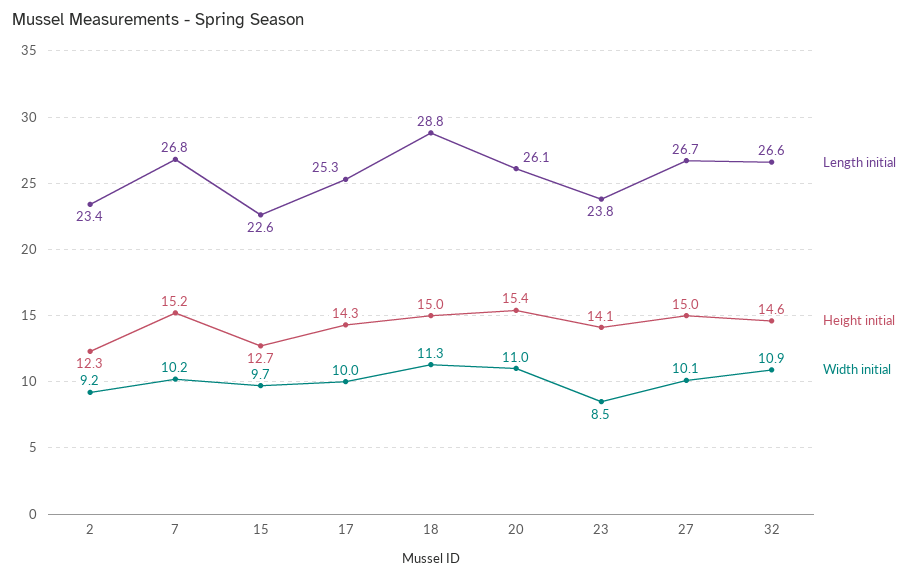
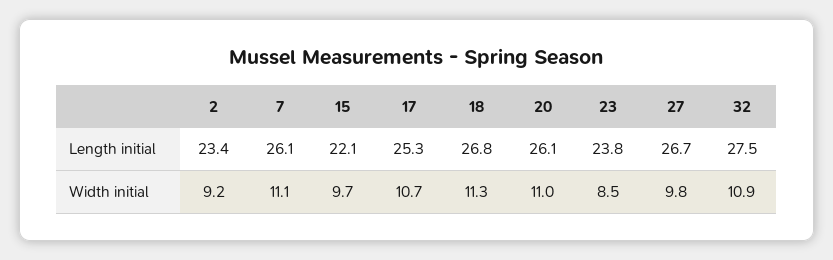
Height initial, 2: 12.3 -> none
Length initial, 7: 26.8 -> 26.1
Height initial, 7: 15.2 -> none
Width initial, 7: 10.2 -> 11.1
Length initial, 15: 22.6 -> 22.1
Height initial, 15: 12.7 -> none
Height initial, 17: 14.3 -> none
Width initial, 17: 10 -> 10.7
Length initial, 18: 28.8 -> 26.8
Height initial, 18: 15 -> none
Height initial, 20: 15.4 -> none
Height initial, 23: 14.1 -> none
Height initial, 27: 15 -> none
Width initial, 27: 10.1 -> 9.8
Length initial, 32: 26.6 -> 27.5
Height initial, 32: 14.6 -> none

